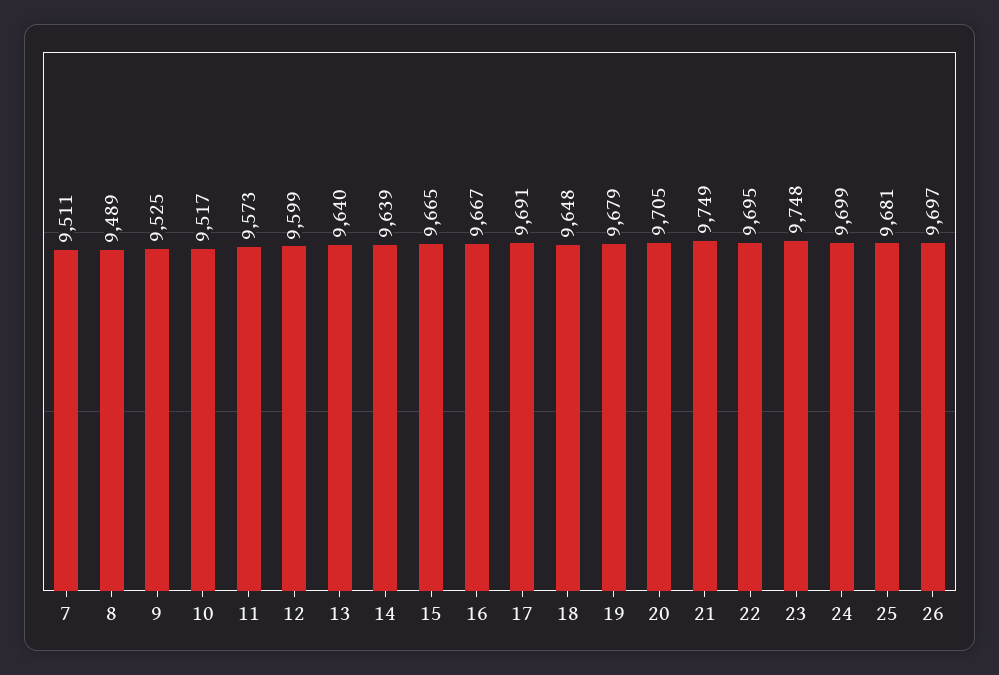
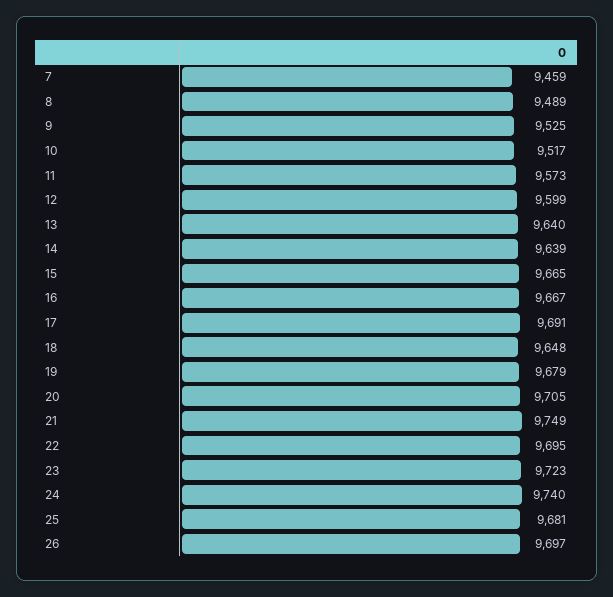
7: 9511 -> 9459
23: 9748 -> 9723
24: 9699 -> 9740

